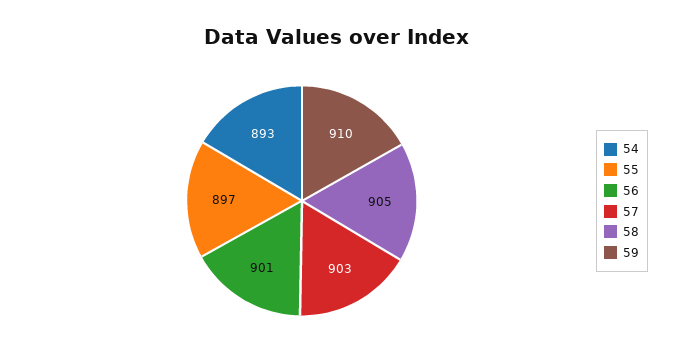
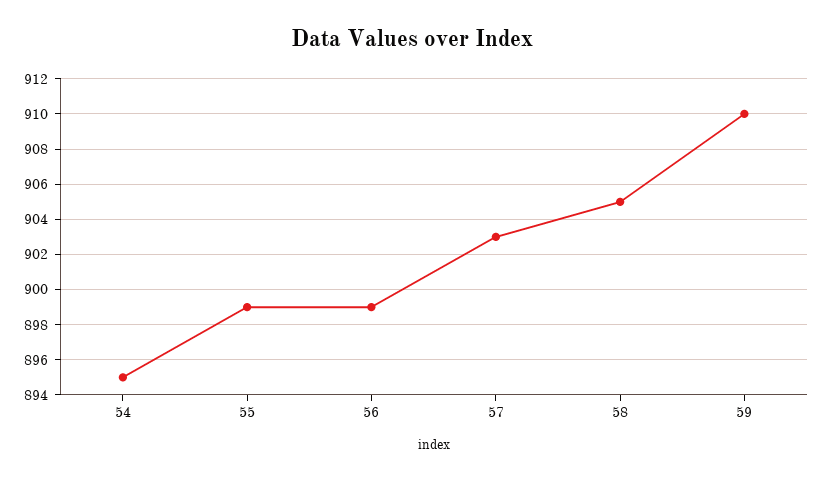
54: 893 -> 895
55: 897 -> 899
56: 901 -> 899

